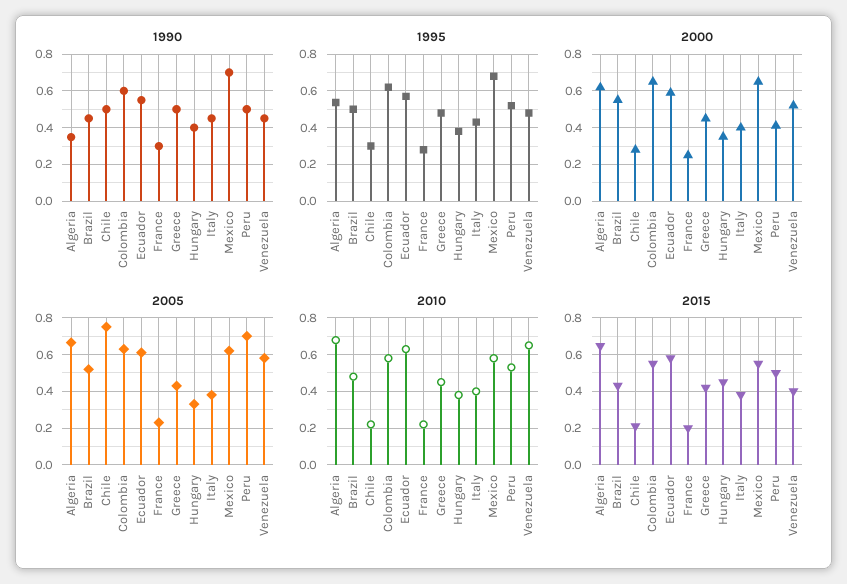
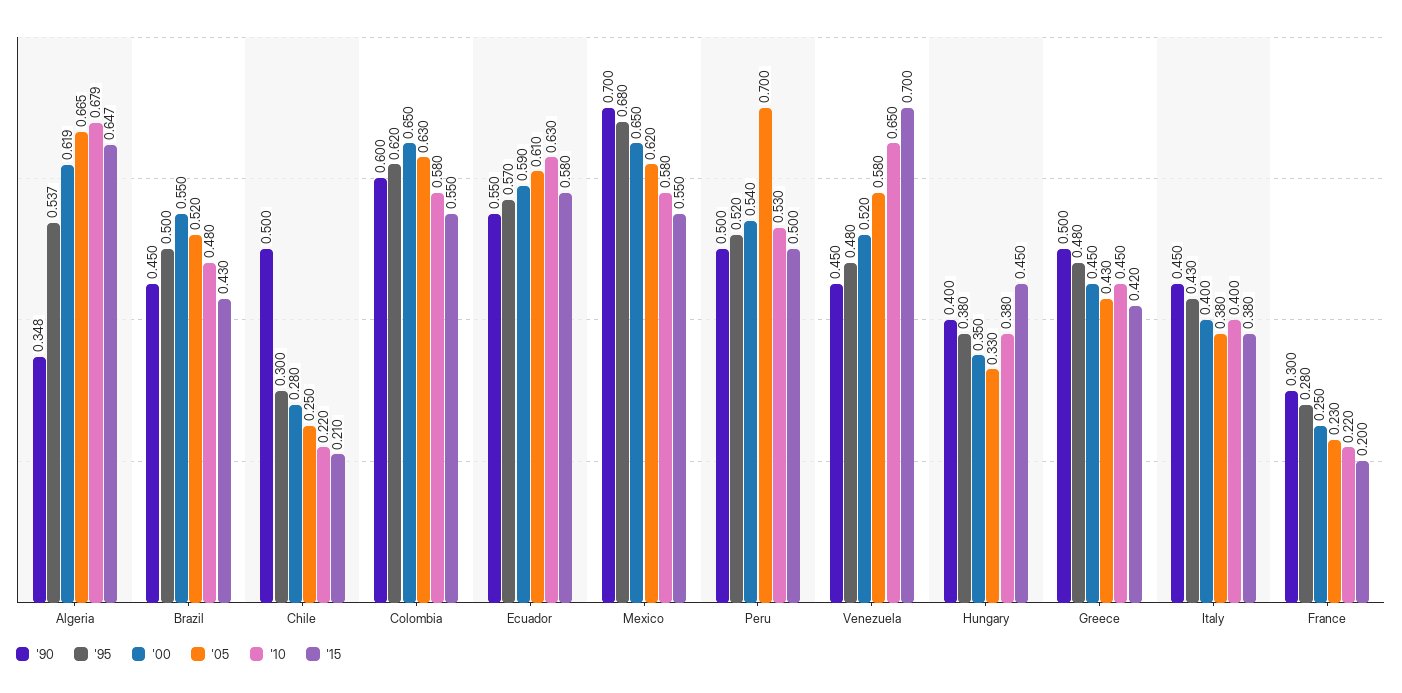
2000, Peru: 0.4 -> 0.54
2005, Chile: 0.75 -> 0.25
2015, Venezuela: 0.4 -> 0.7

